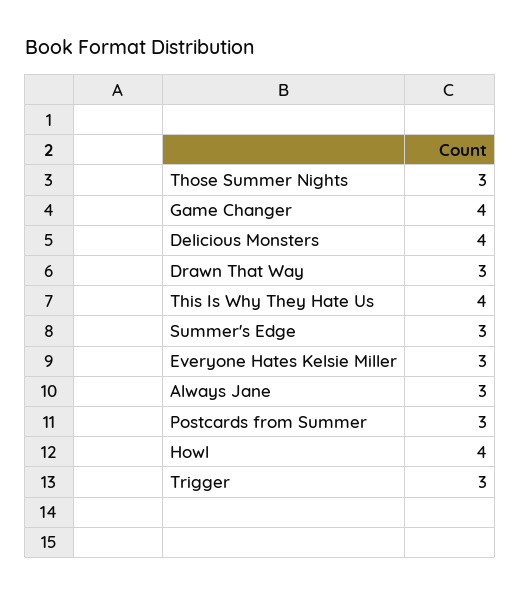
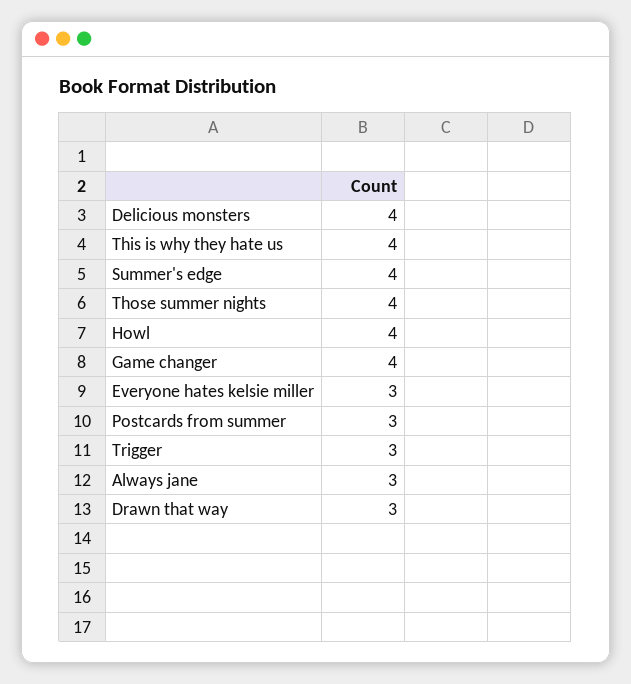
Those Summer Nights: 3 -> 4
Summer's Edge: 3 -> 4

